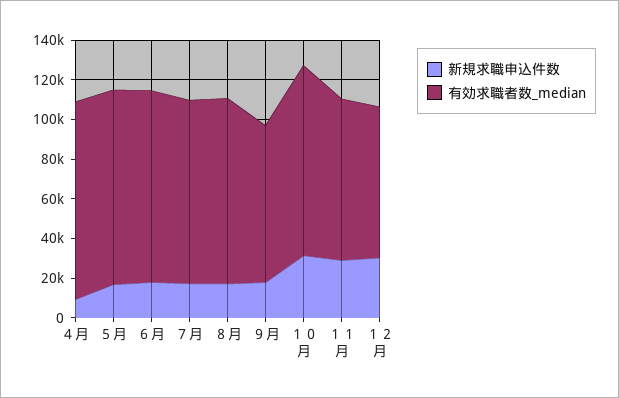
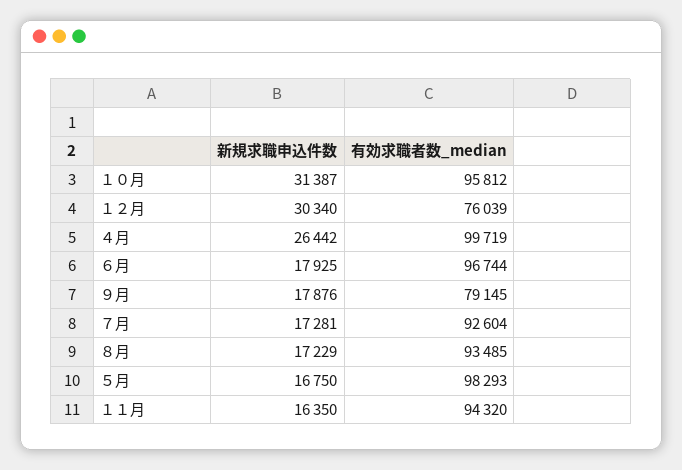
新規求職申込件数, ４月: 10000 -> 26442
新規求職申込件数, １１月: 30000 -> 16350
有効求職者数_median, １１月: 80000 -> 94320

